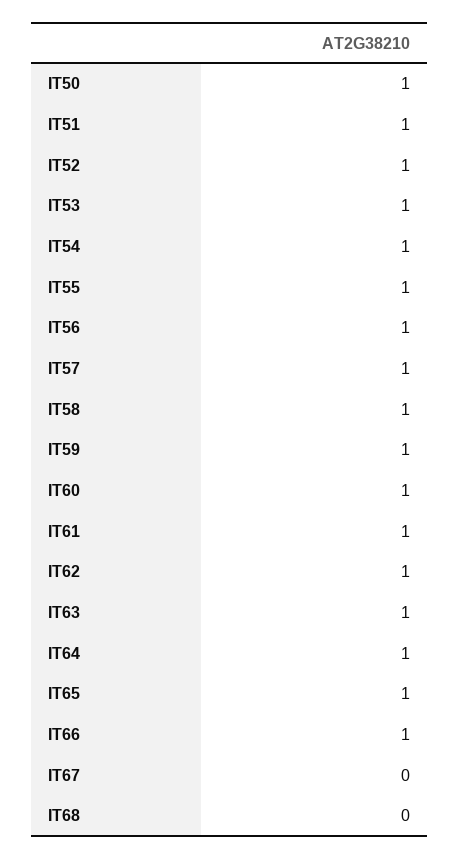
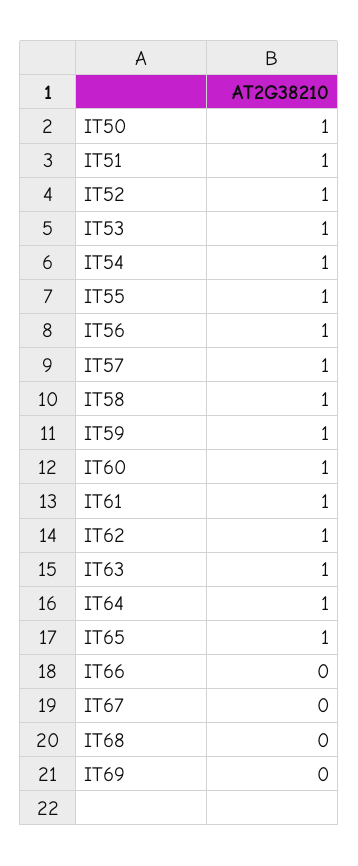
IT66: 1 -> 0
IT69: none -> 0

